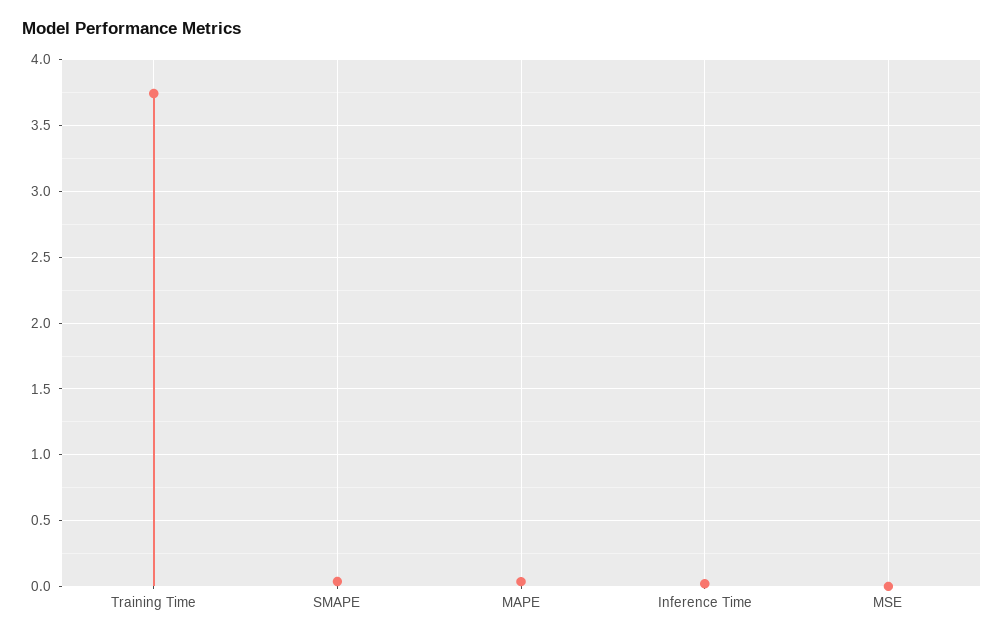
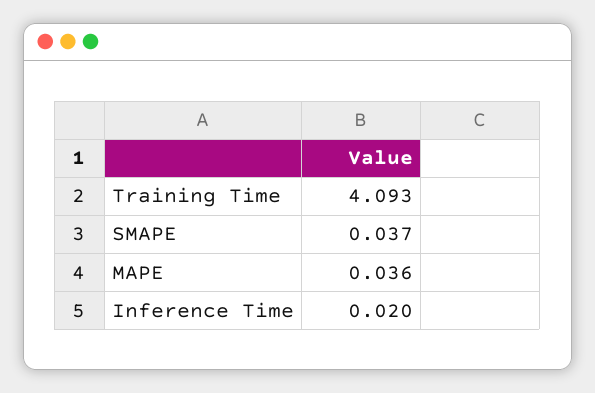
Training Time: 3.75 -> 4.093
MSE: 0 -> none

